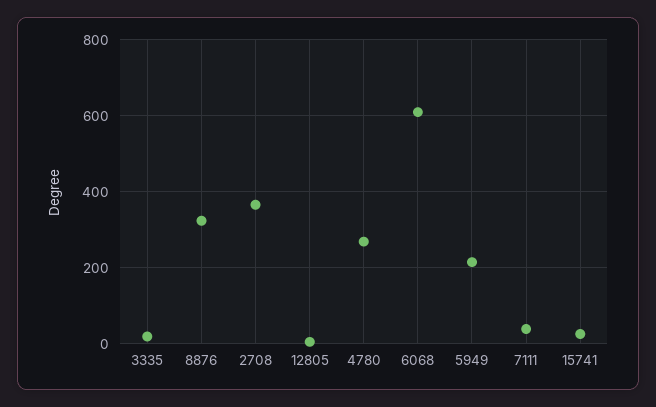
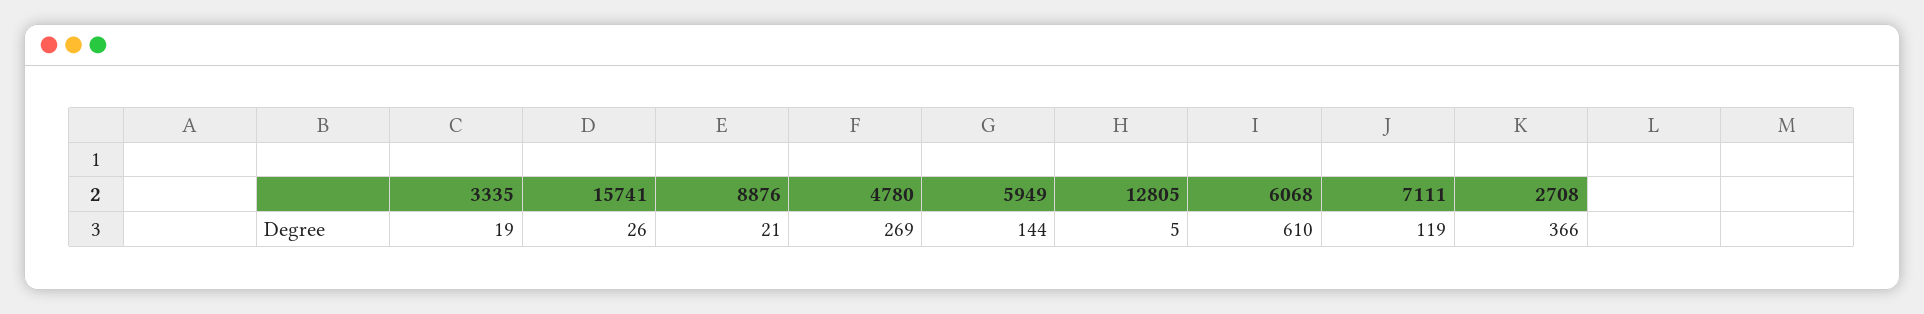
8876: 320 -> 21
5949: 220 -> 144
7111: 40 -> 119

